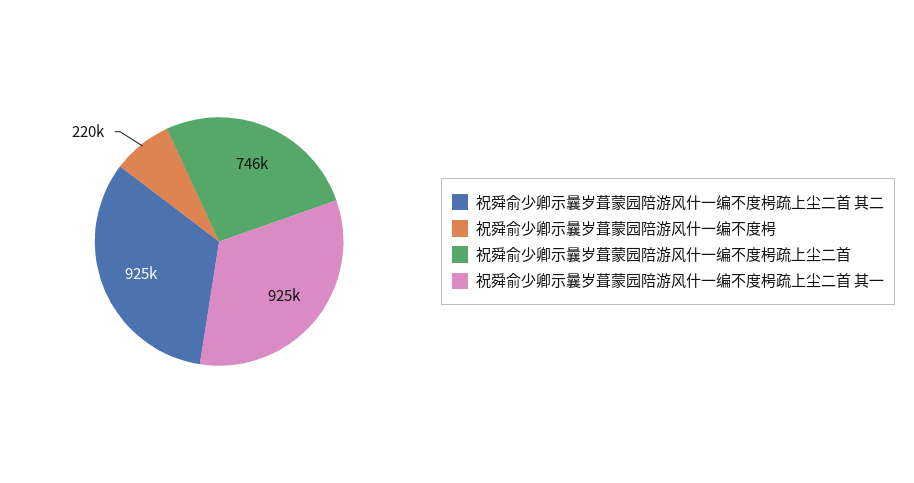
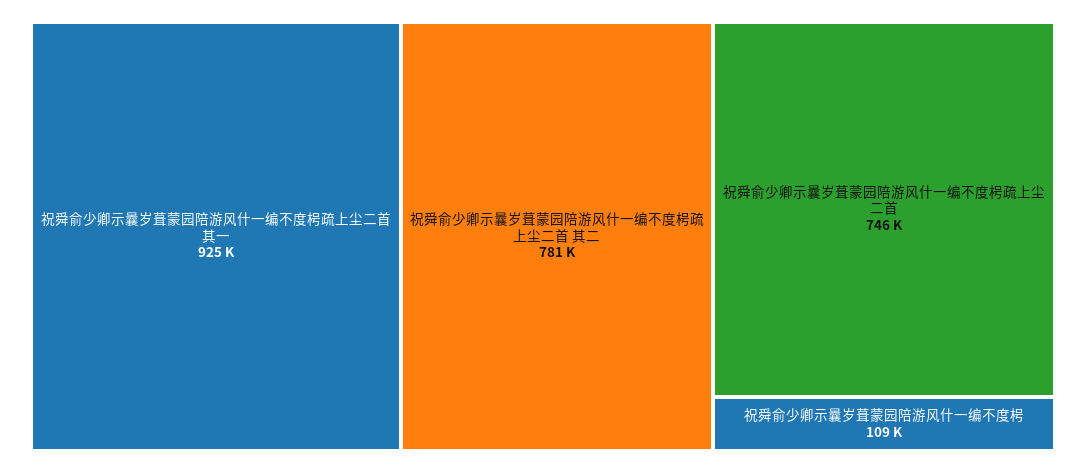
祝舜俞少卿示曩岁葺蒙园陪游风什一编不度枵疏上尘二首 其二: 925000 -> 781000
祝舜俞少卿示曩岁葺蒙园陪游风什一编不度枵: 220000 -> 109000

